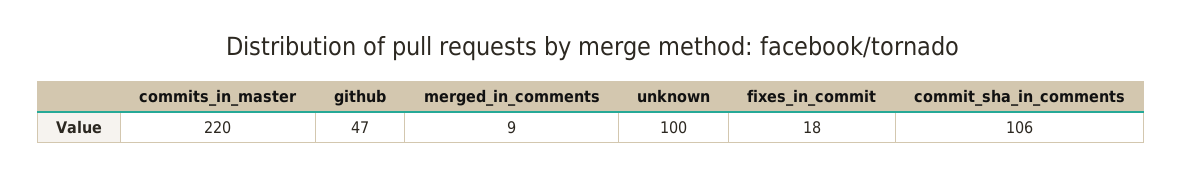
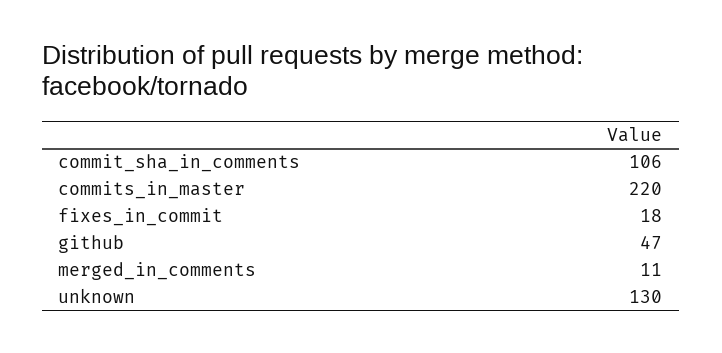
merged_in_comments: 9 -> 11
unknown: 100 -> 130

